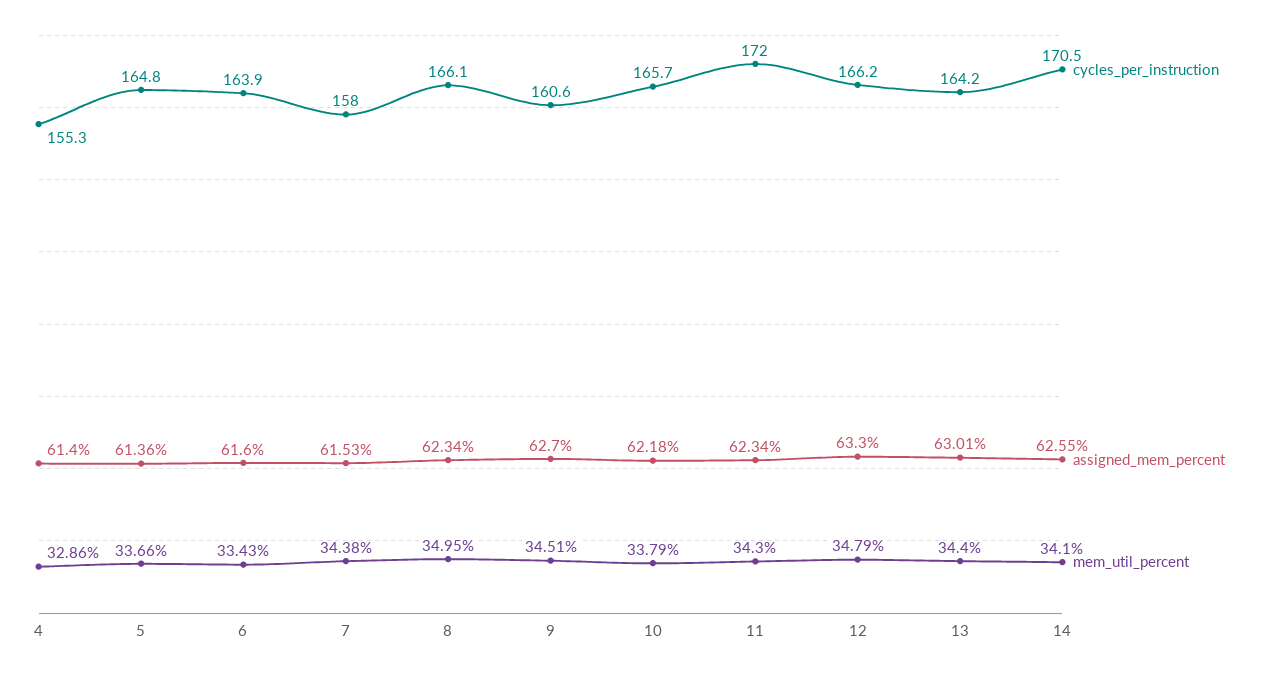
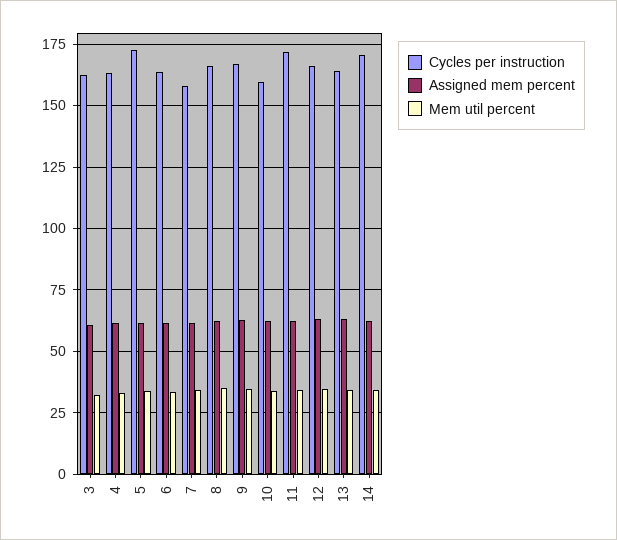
cycles_per_instruction, 4: 155.3 -> 162.5
cycles_per_instruction, 5: 164.8 -> 172.5
cycles_per_instruction, 9: 160.6 -> 167.5
cycles_per_instruction, 10: 165.7 -> 160
cycles_per_instruction, 3: none -> 162.5
assigned_mem_percent, 3: none -> 60
mem_util_percent, 3: none -> 32.5

